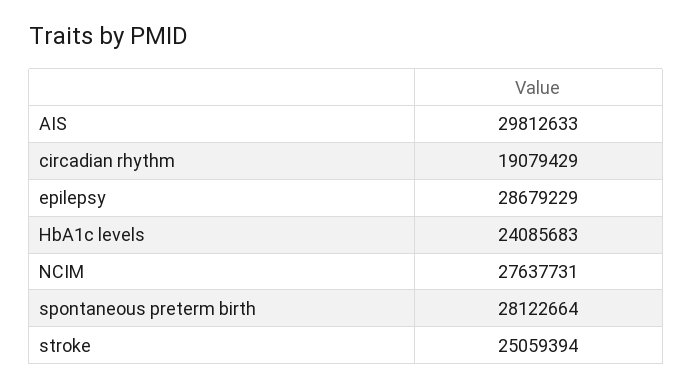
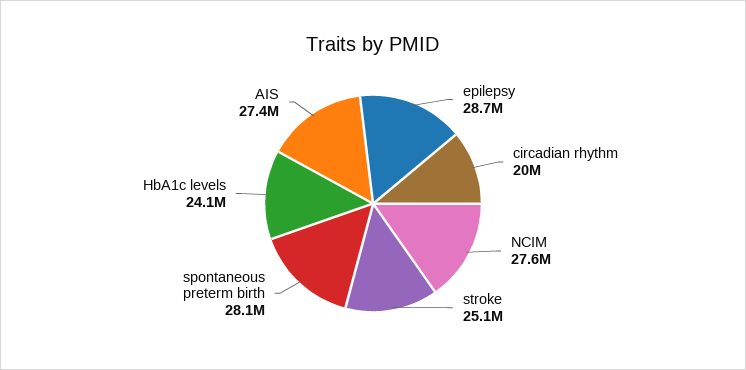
AIS: 29812633 -> 27400000
circadian rhythm: 19079429 -> 20000000

